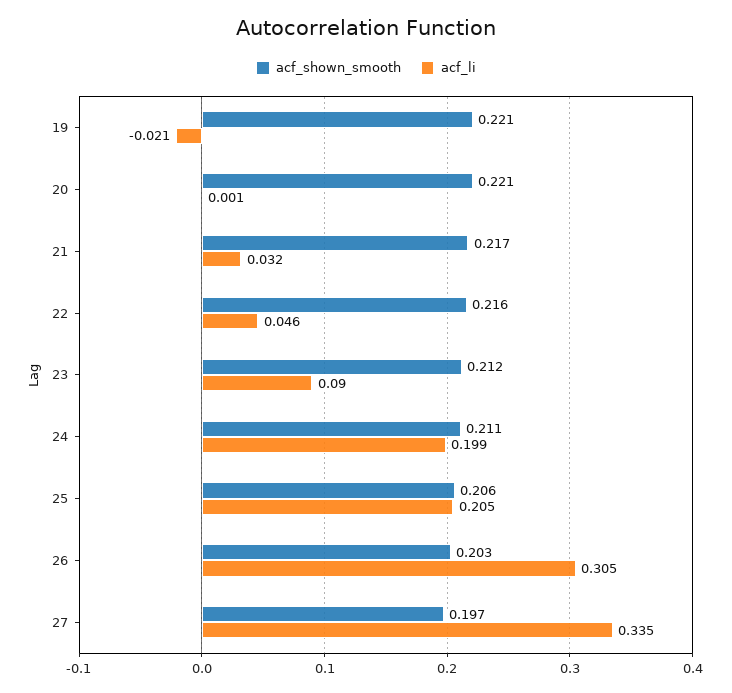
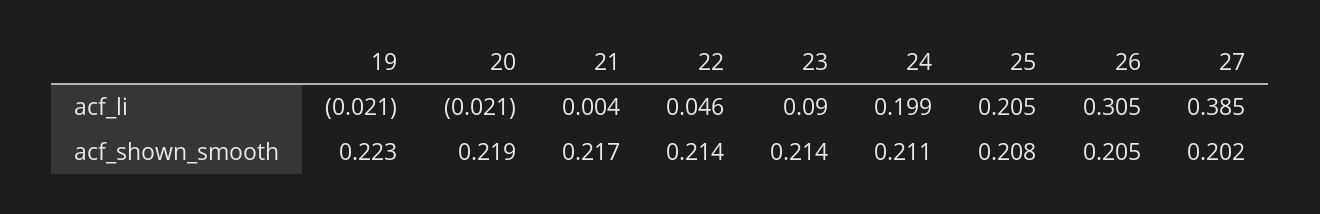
acf_shown_smooth, 19: 0.221 -> 0.223
acf_shown_smooth, 20: 0.221 -> 0.219
acf_li, 20: 0.001 -> -0.021
acf_li, 21: 0.032 -> 0.004
acf_shown_smooth, 22: 0.216 -> 0.214
acf_shown_smooth, 23: 0.212 -> 0.214
acf_shown_smooth, 25: 0.206 -> 0.208
acf_shown_smooth, 26: 0.203 -> 0.205
acf_shown_smooth, 27: 0.197 -> 0.202
acf_li, 27: 0.335 -> 0.385

